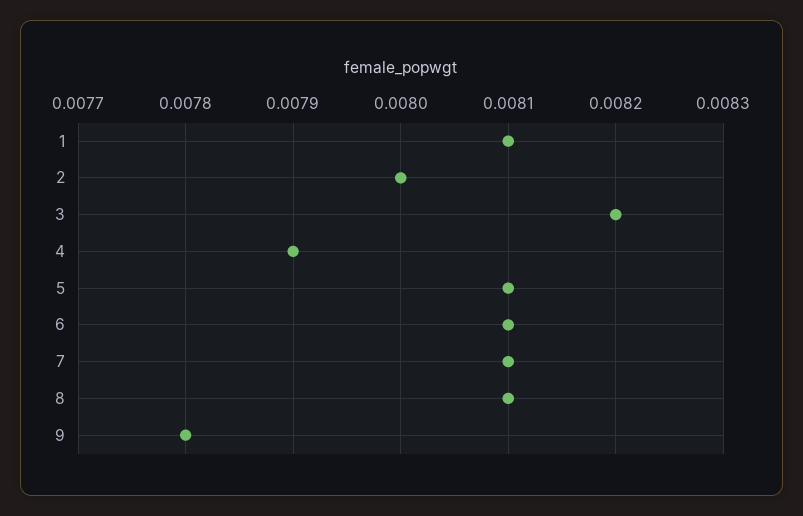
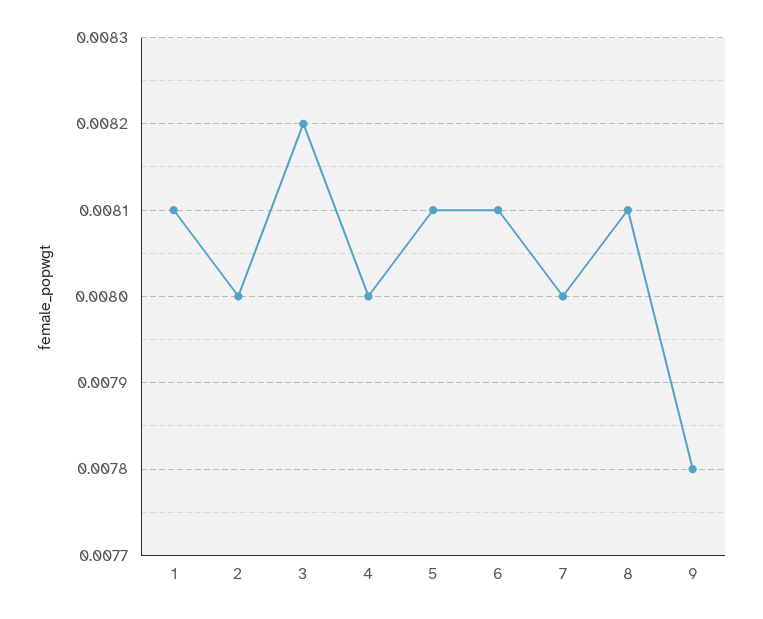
4: 0.0079 -> 0.008
7: 0.0081 -> 0.008

